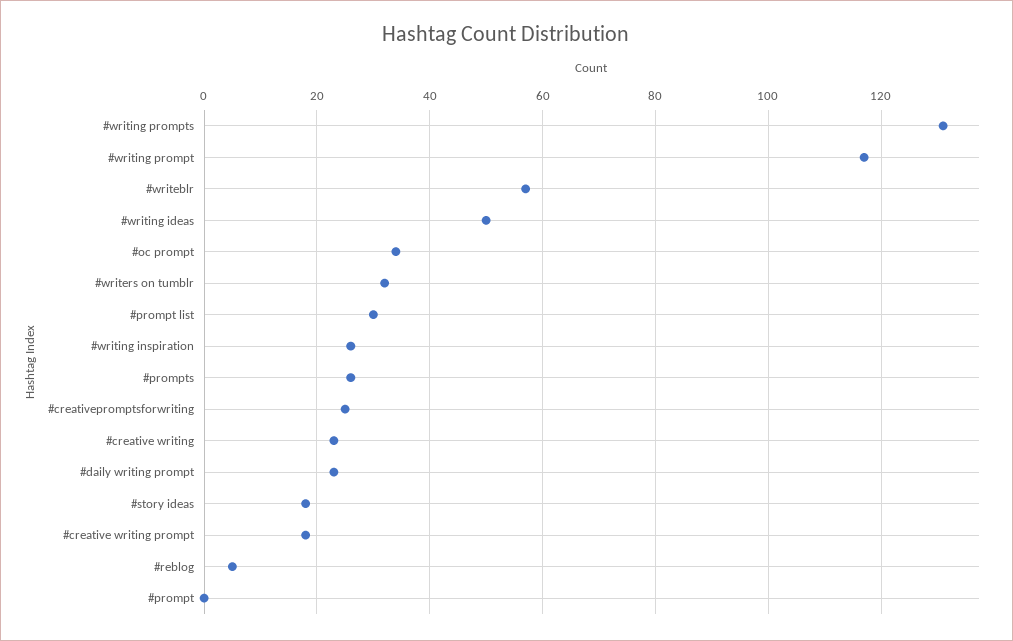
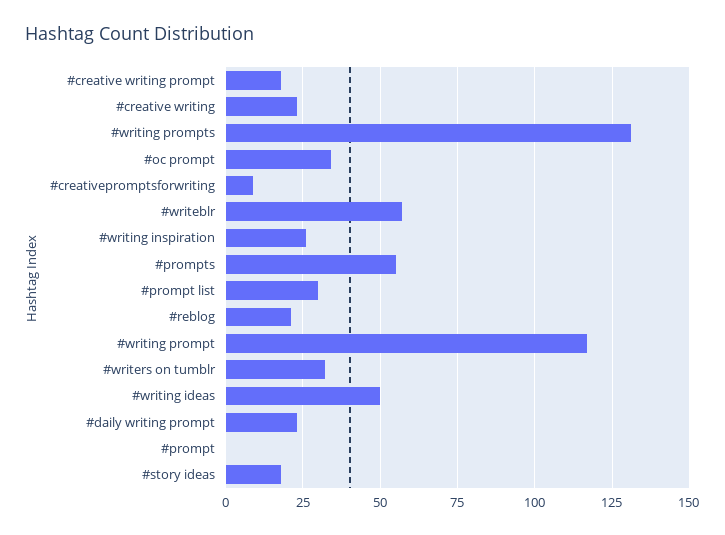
#prompts: 25 -> 55
#creativepromptsforwriting: 25 -> 10
#reblog: 5 -> 20

